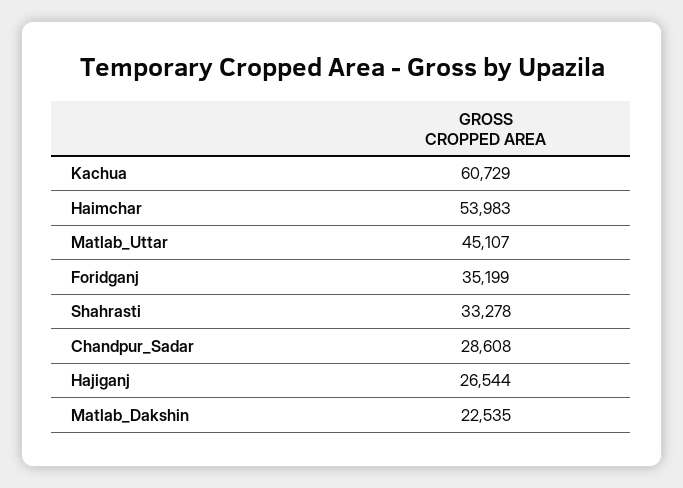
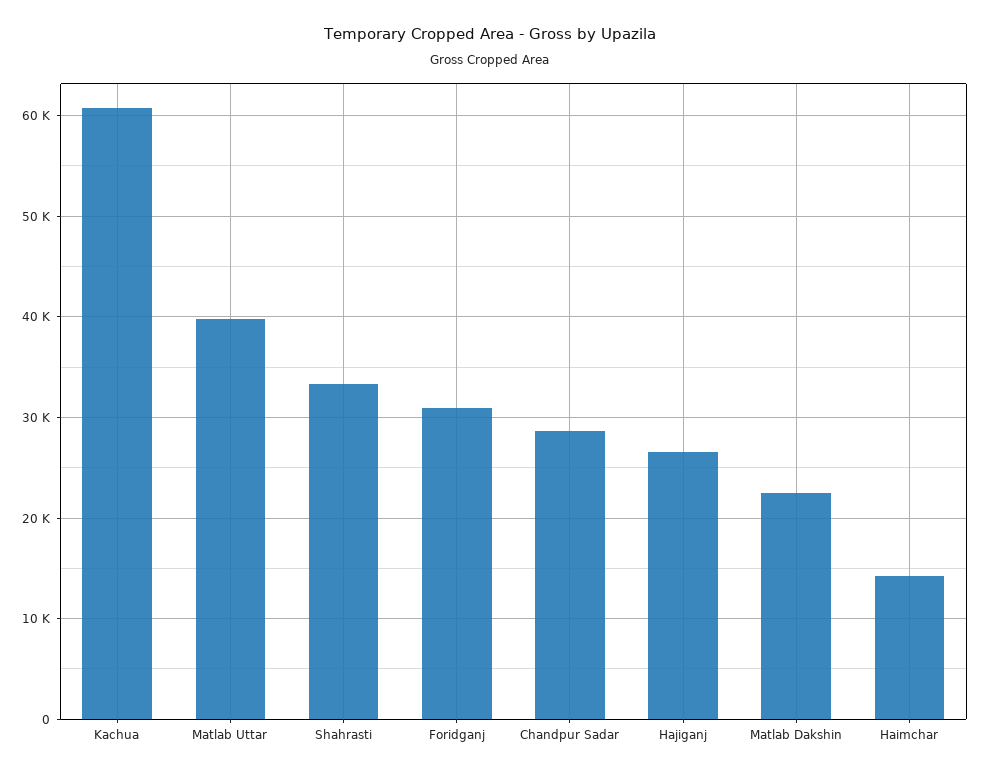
Haimchar: 53983 -> 14000
Matlab_Uttar: 45107 -> 40000
Foridganj: 35199 -> 31000

